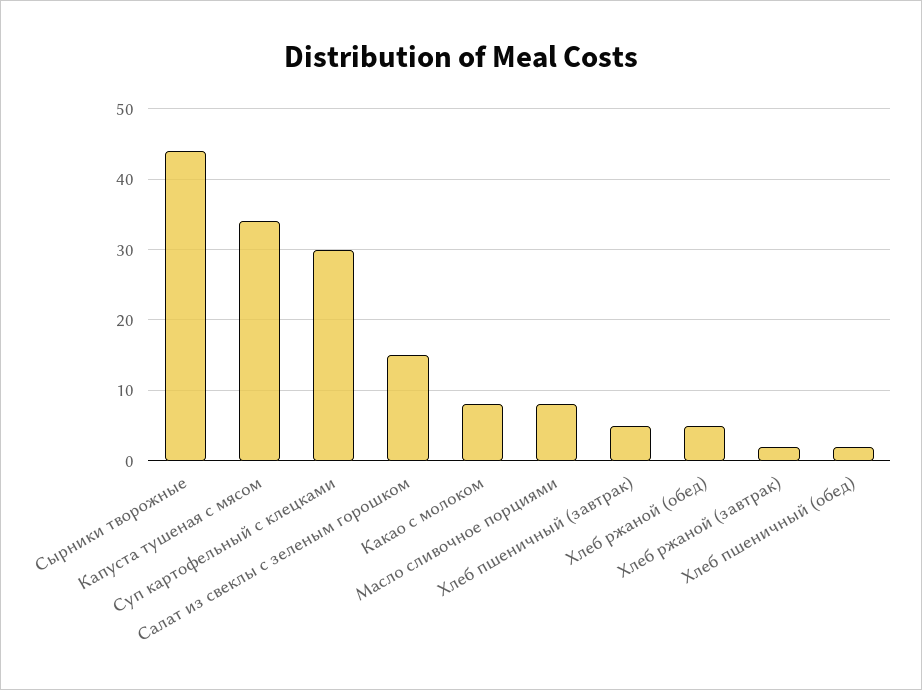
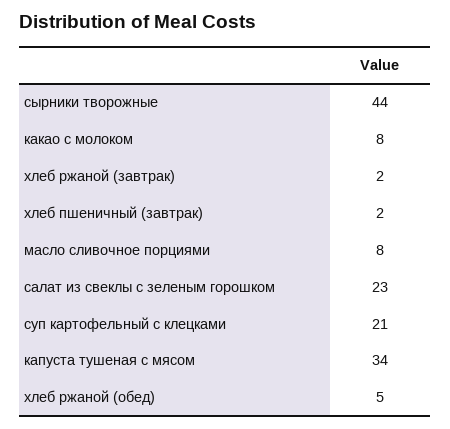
Суп картофельный с клецками: 30 -> 21
Салат из свеклы с зеленым горошком: 15 -> 23
Хлеб пшеничный (завтрак): 5 -> 2
Хлеб пшеничный (обед): 2 -> none

